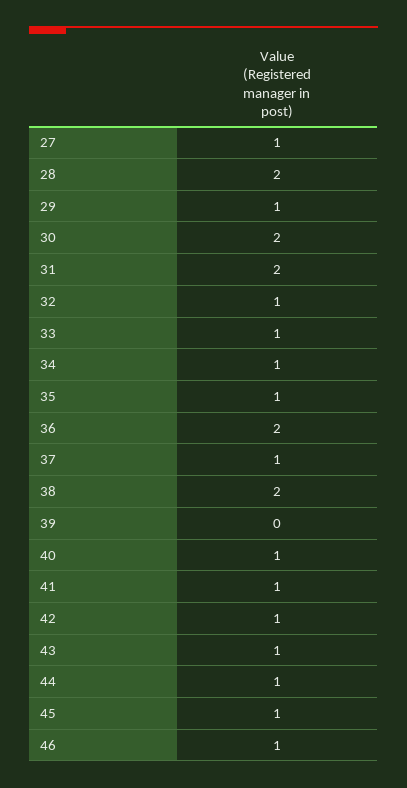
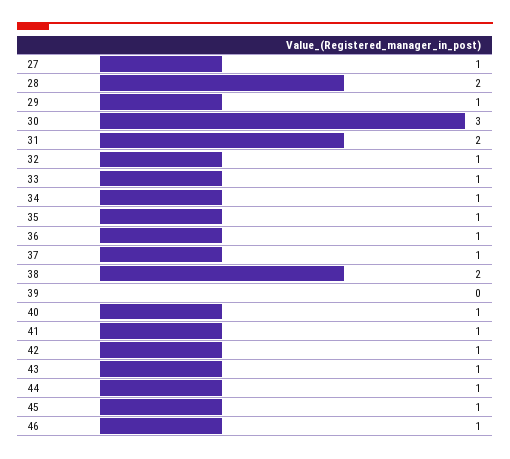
30: 2 -> 3
36: 2 -> 1

